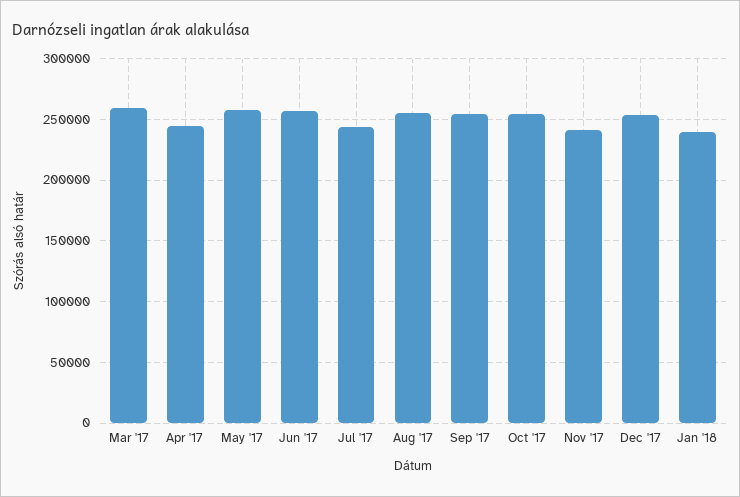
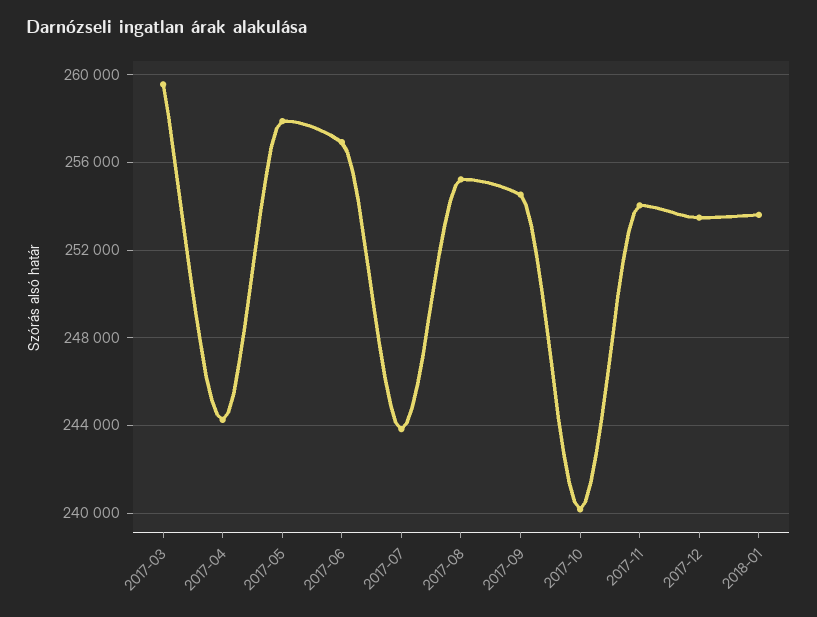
Oct '17: 255000 -> 240000
Nov '17: 240000 -> 254000
Jan '18: 240000 -> 253500

